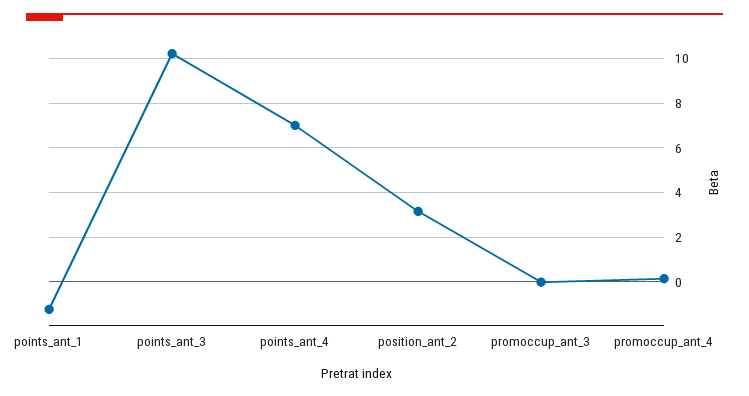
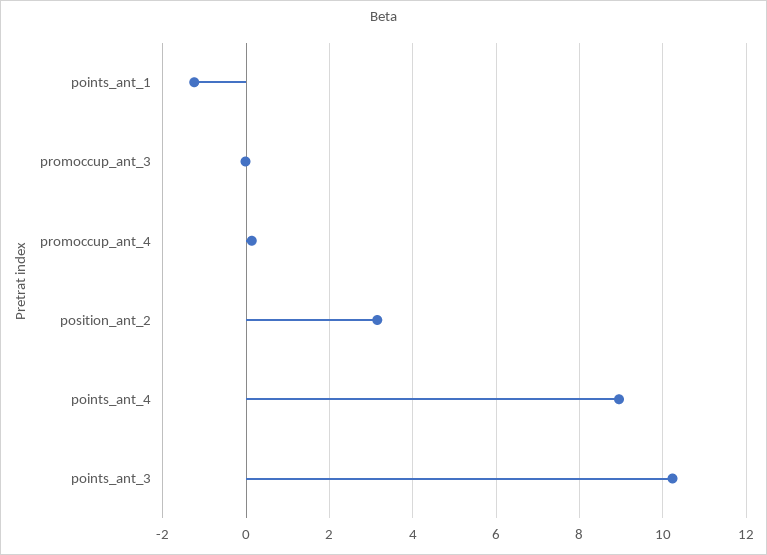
points_ant_4: 7 -> 9

